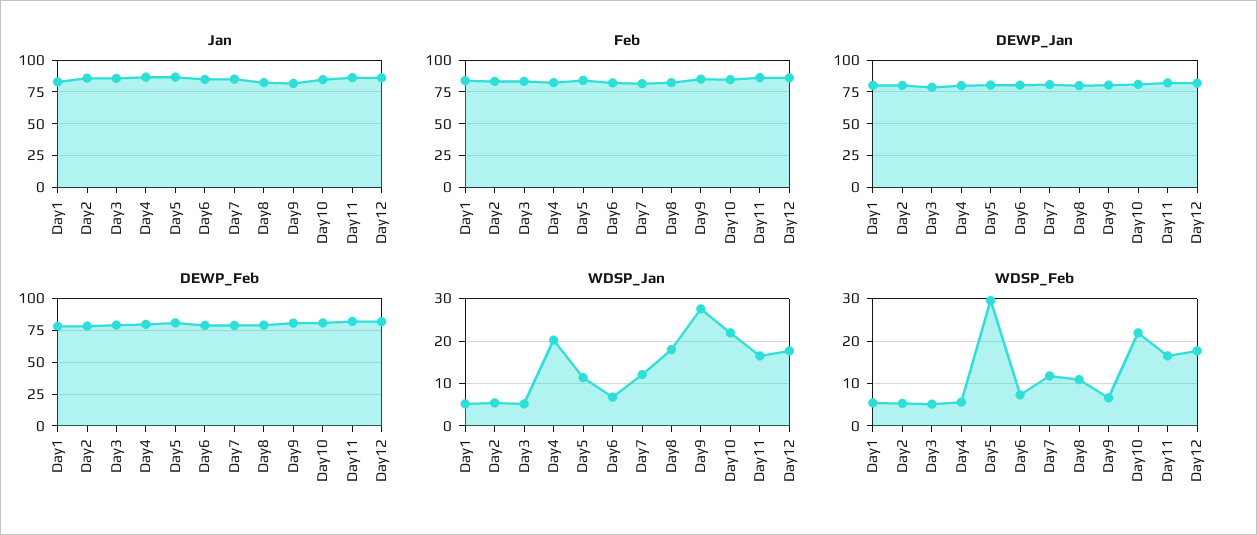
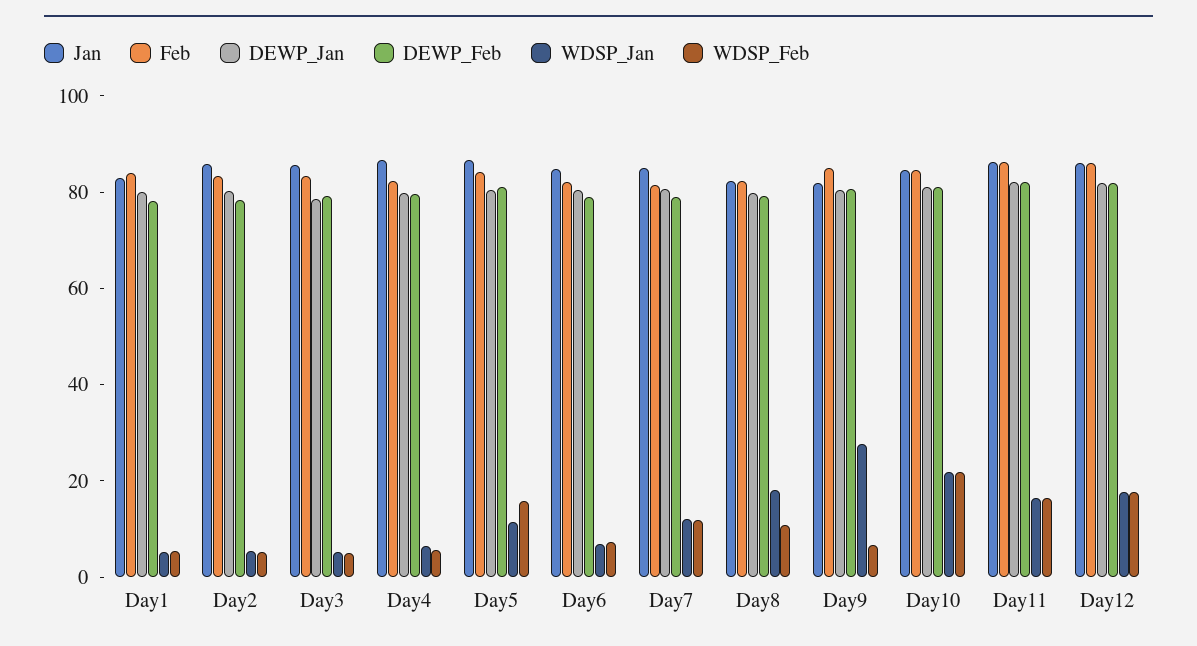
WDSP_Jan, Day4: 20 -> 5
WDSP_Feb, Day5: 30 -> 15

